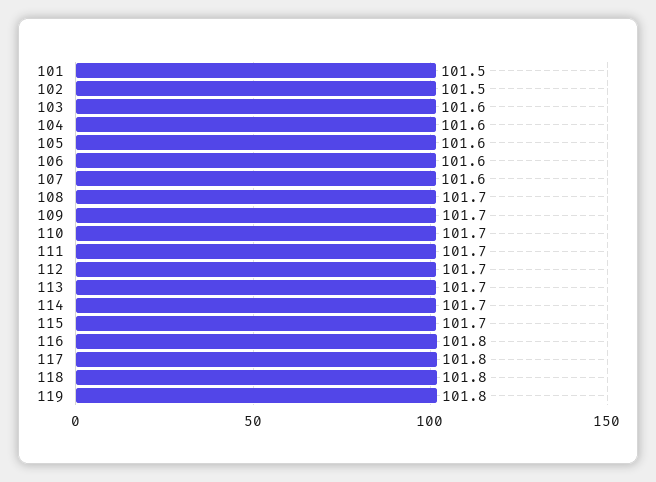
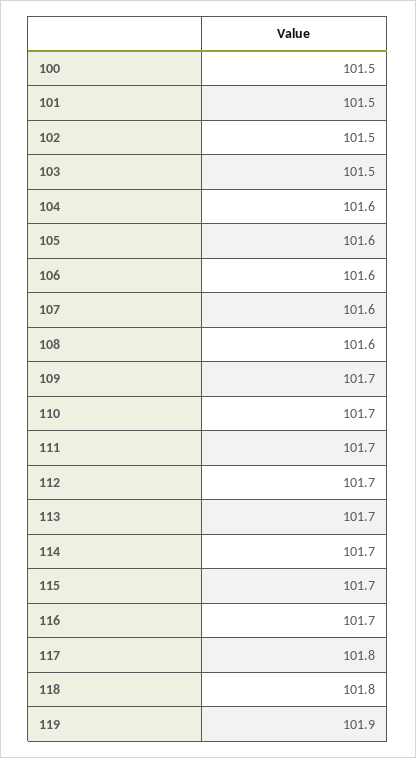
103: 101.6 -> 101.5
108: 101.7 -> 101.6
116: 101.8 -> 101.7
119: 101.8 -> 101.9
100: none -> 101.5

